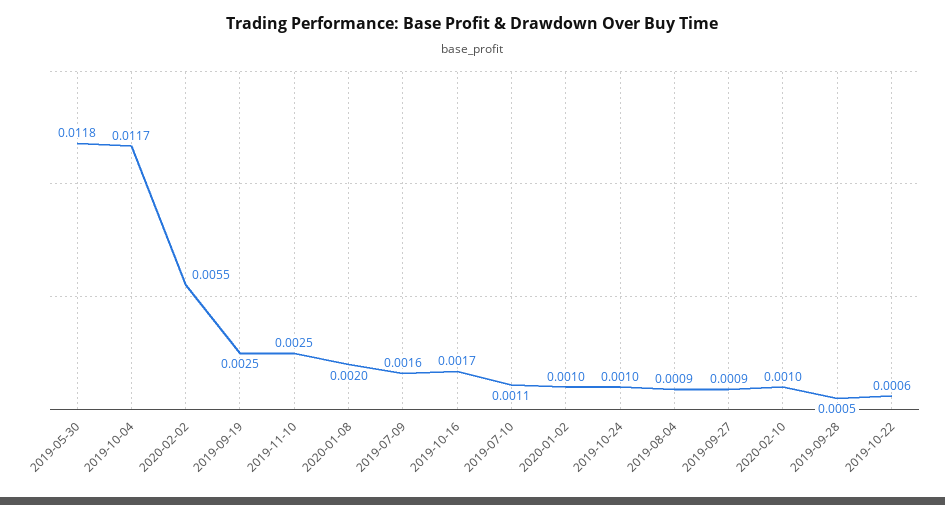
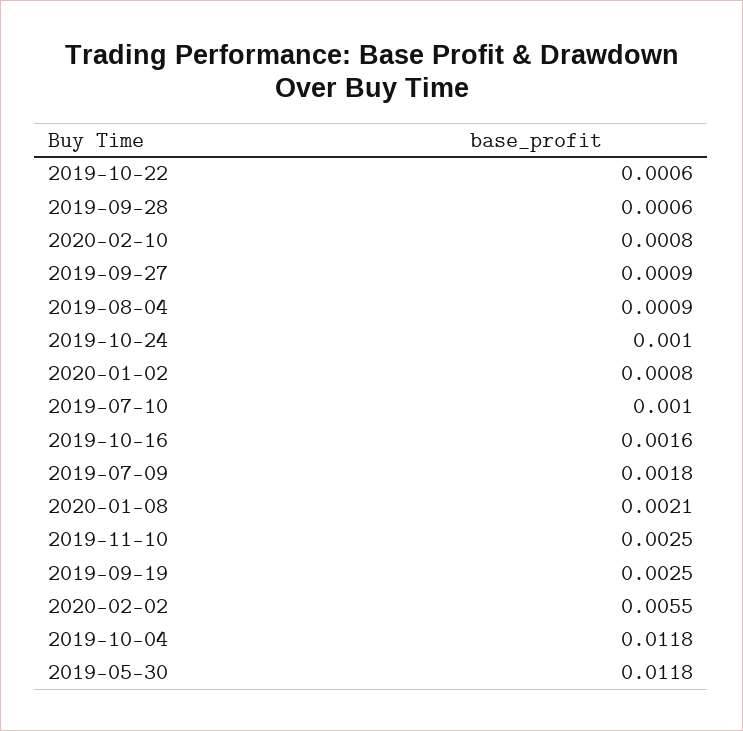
2019-10-04: 0.0117 -> 0.0118
2020-01-08: 0.002 -> 0.0021
2019-07-09: 0.0016 -> 0.0018
2019-10-16: 0.0017 -> 0.0016
2019-07-10: 0.0011 -> 0.001
2020-01-02: 0.001 -> 0.0008
2020-02-10: 0.001 -> 0.0008
2019-09-28: 0.0005 -> 0.0006

